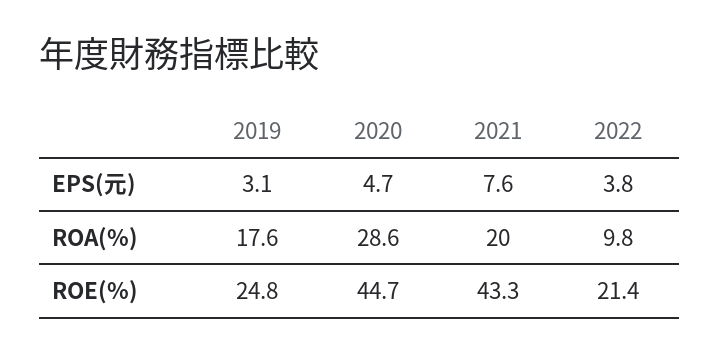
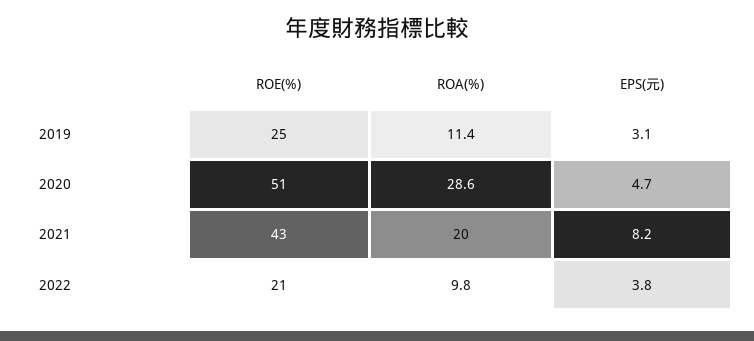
2021, EPS(元): 7.6 -> 8.2
2019, ROA(%): 17.6 -> 11.4
2020, ROE(%): 44.7 -> 51

